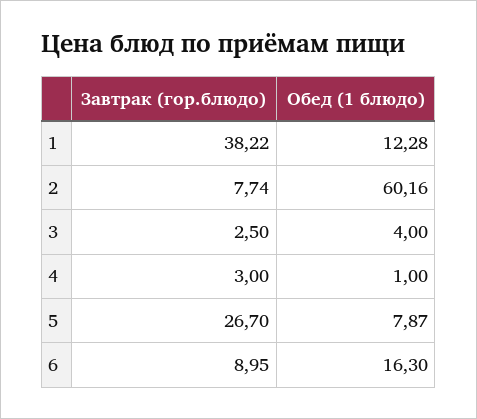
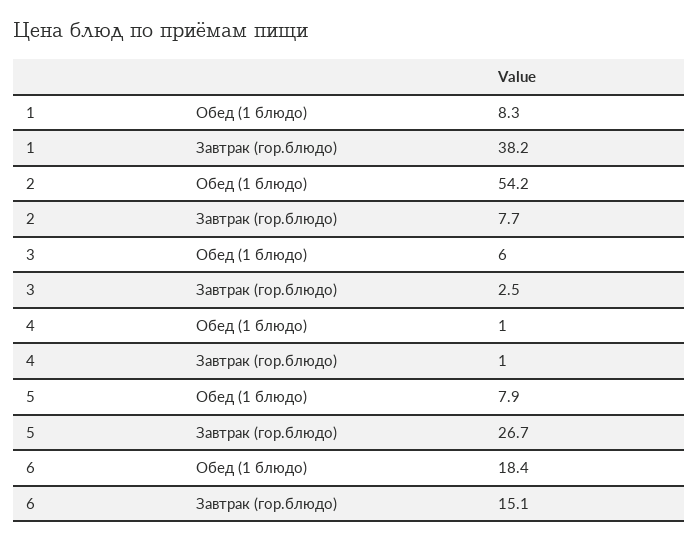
Обед (1 блюдо), 1: 12.28 -> 8.3
Обед (1 блюдо), 2: 60.16 -> 54.2
Обед (1 блюдо), 3: 4 -> 6
Завтрак (гор.блюдо), 4: 3 -> 1
Завтрак (гор.блюдо), 6: 8.95 -> 15.1
Обед (1 блюдо), 6: 16.3 -> 18.4

